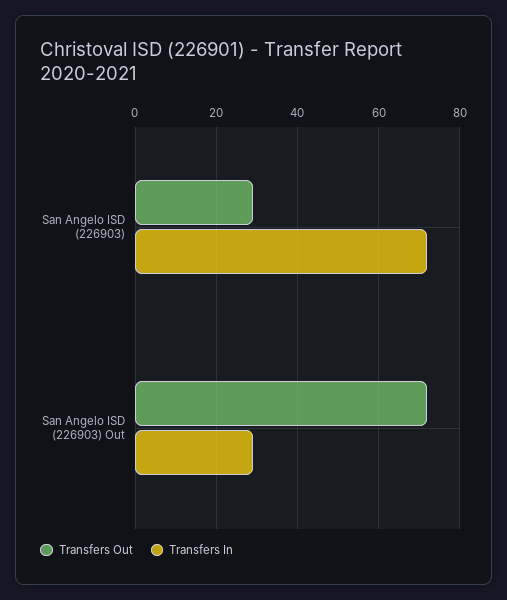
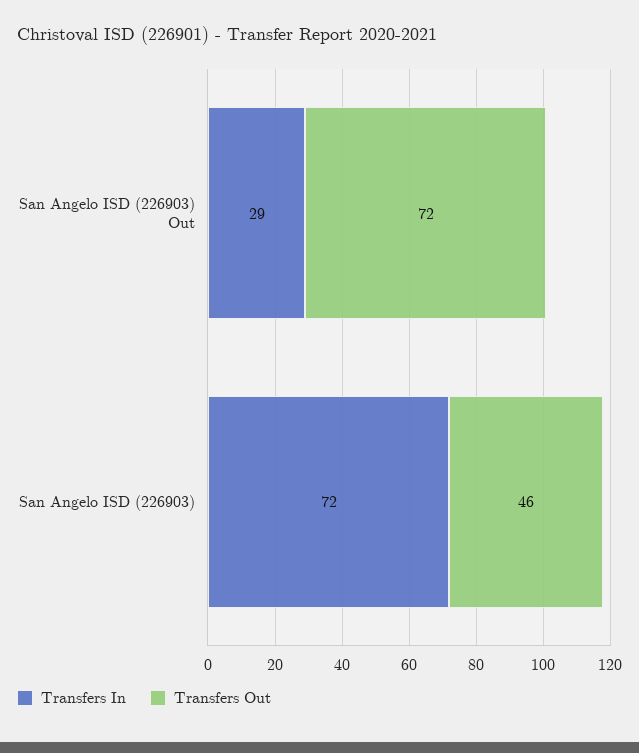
Transfers Out, San Angelo ISD (226903): 30 -> 46

